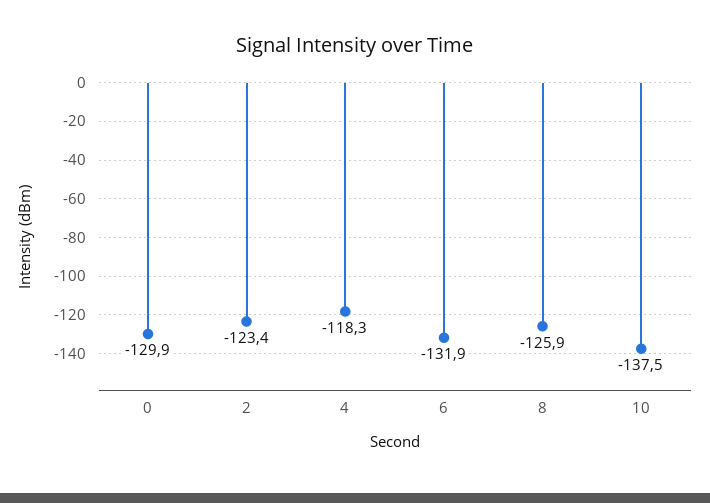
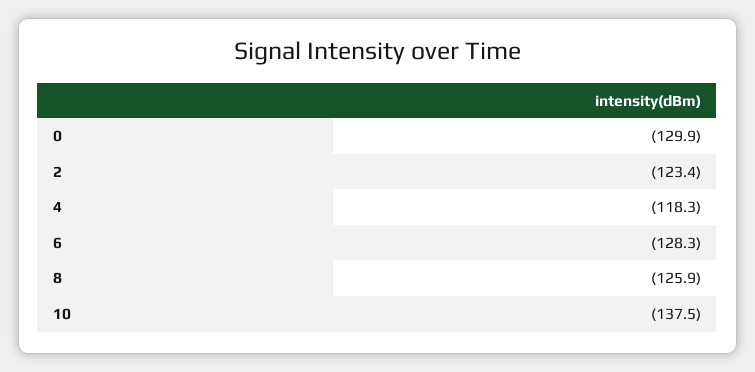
6: -131.9 -> -128.3

